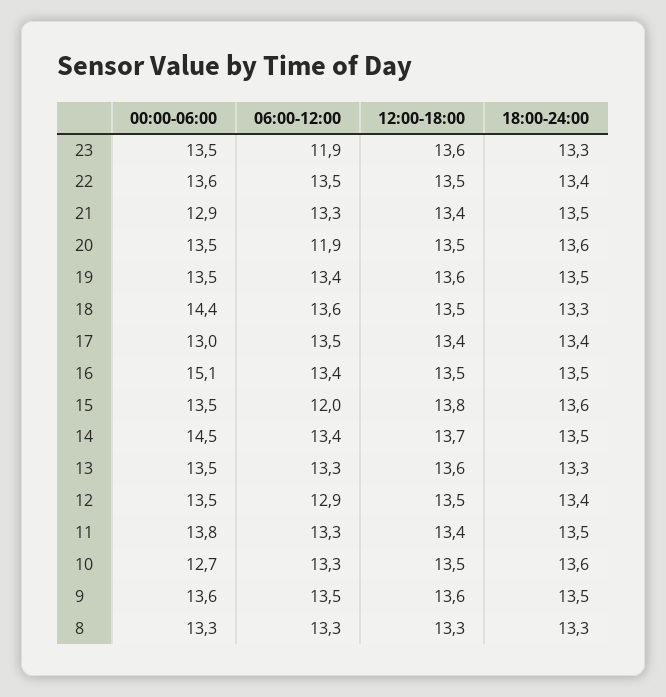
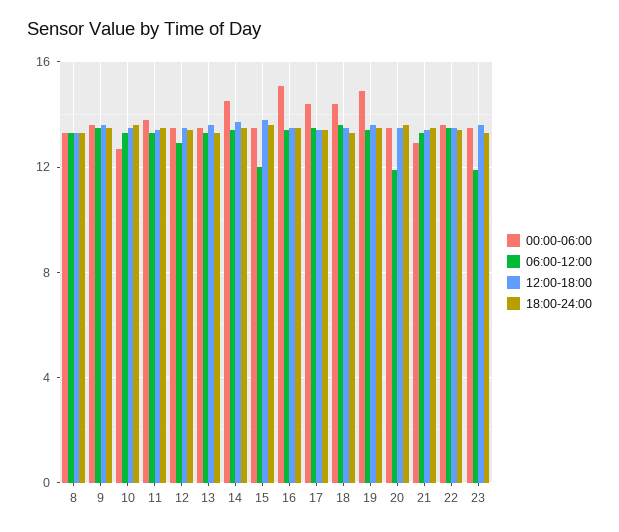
00:00-06:00, 19: 13.5 -> 15
00:00-06:00, 17: 13 -> 14.5

